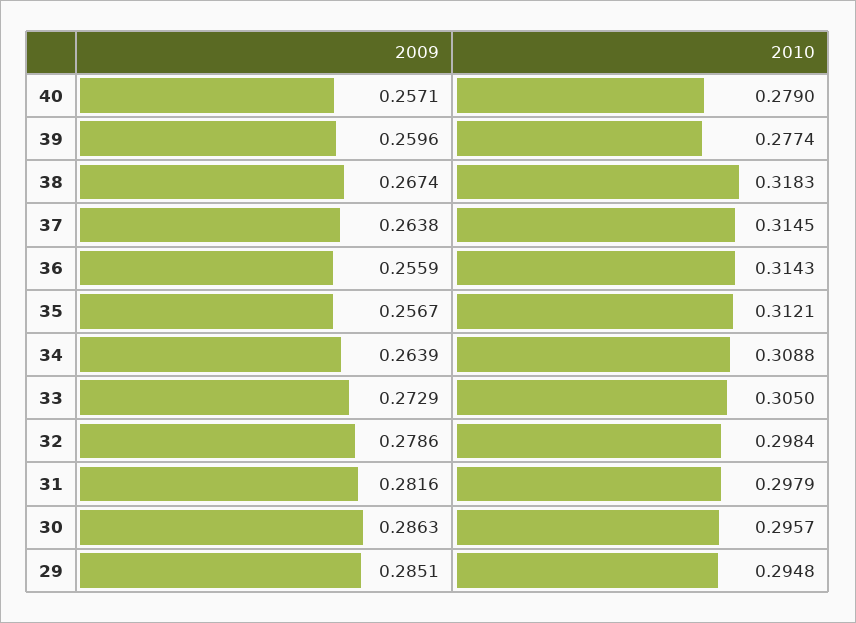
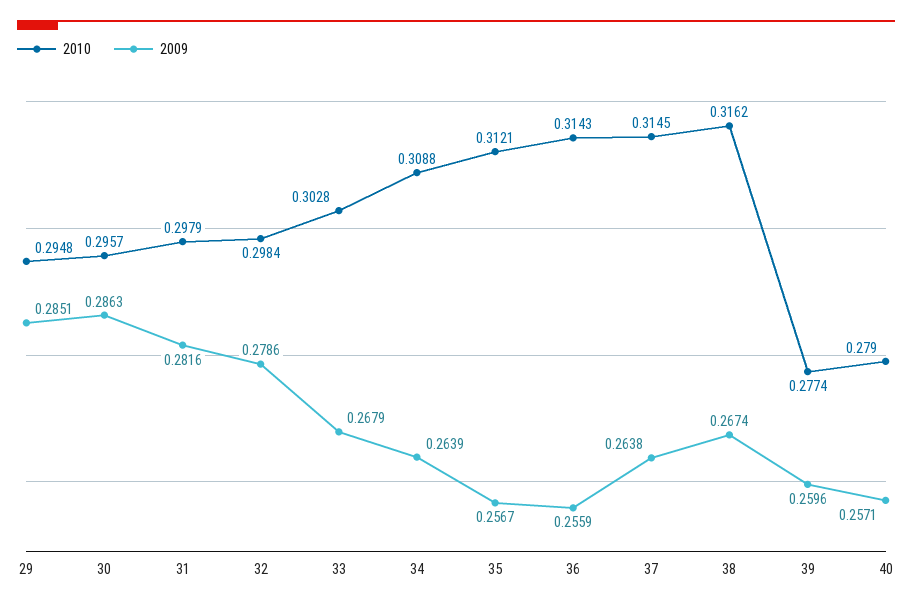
2010, 38: 0.3183 -> 0.3162
2009, 33: 0.2729 -> 0.2679
2010, 33: 0.305 -> 0.3028

